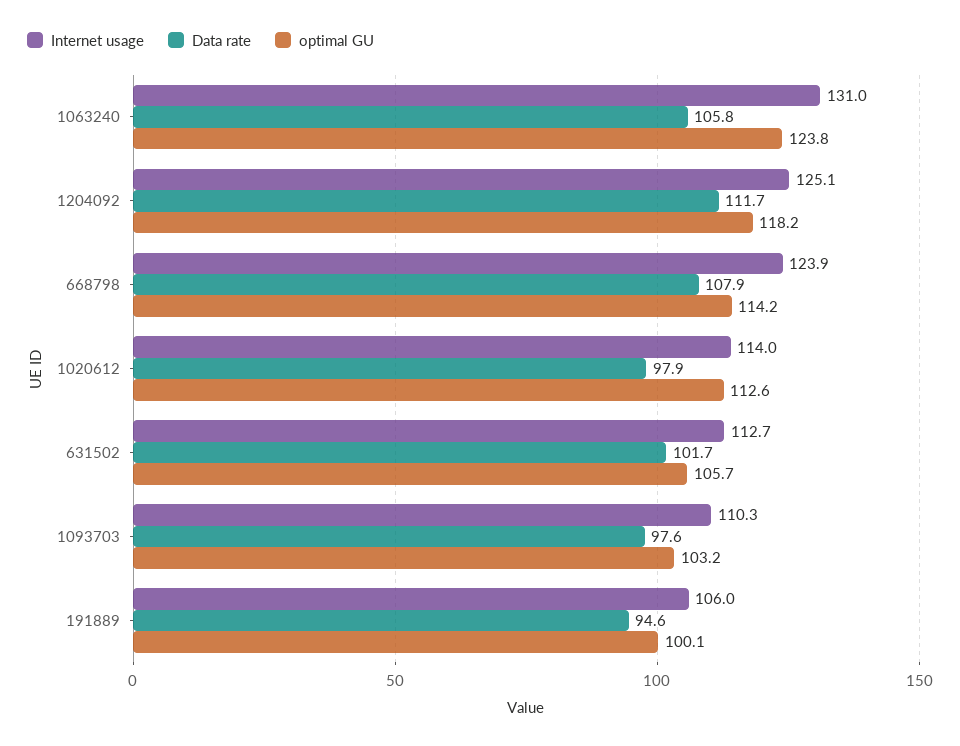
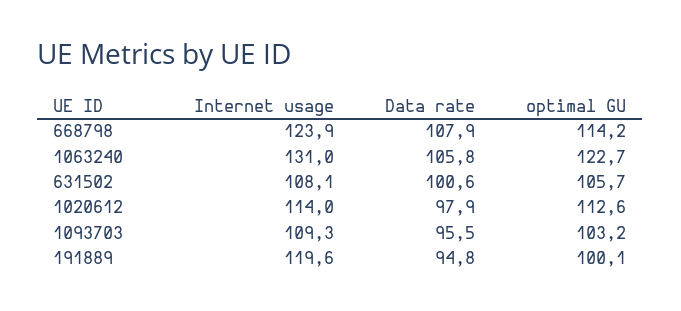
optimal GU, 1063240: 123.8 -> 122.7
Internet usage, 1204092: 125.1 -> none
Data rate, 1204092: 111.7 -> none
optimal GU, 1204092: 118.2 -> none
Internet usage, 631502: 112.7 -> 108.1
Data rate, 631502: 101.7 -> 100.6
Internet usage, 1093703: 110.3 -> 109.3
Data rate, 1093703: 97.6 -> 95.5
Internet usage, 191889: 106 -> 119.6
Data rate, 191889: 94.6 -> 94.8

